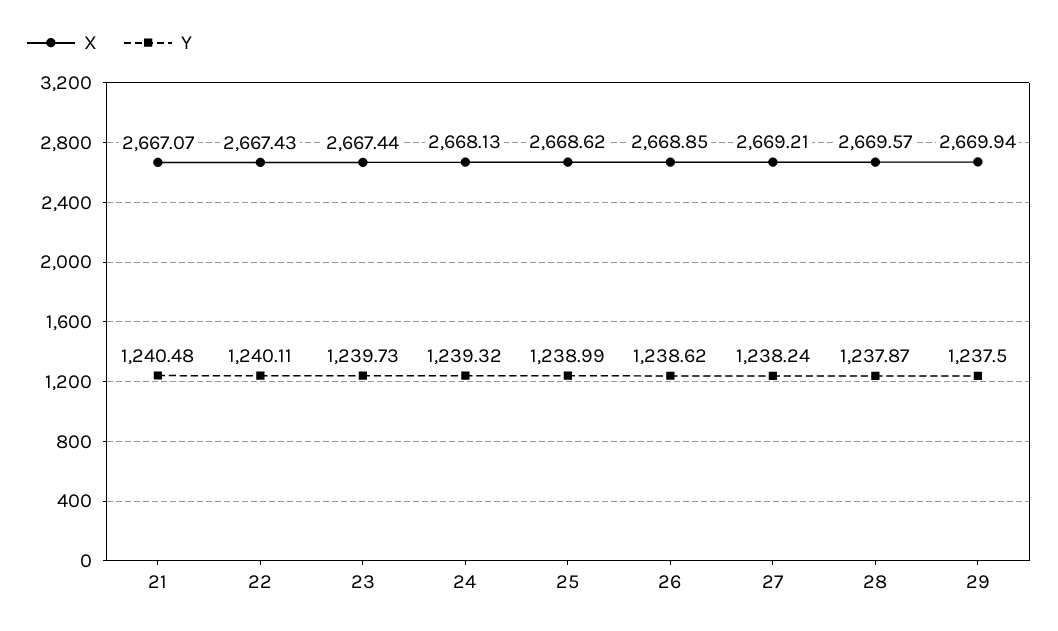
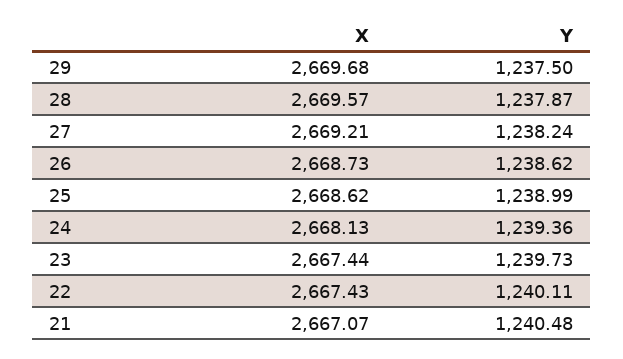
Y, 24: 1239.32 -> 1239.36
X, 26: 2668.85 -> 2668.73
X, 29: 2669.94 -> 2669.68

